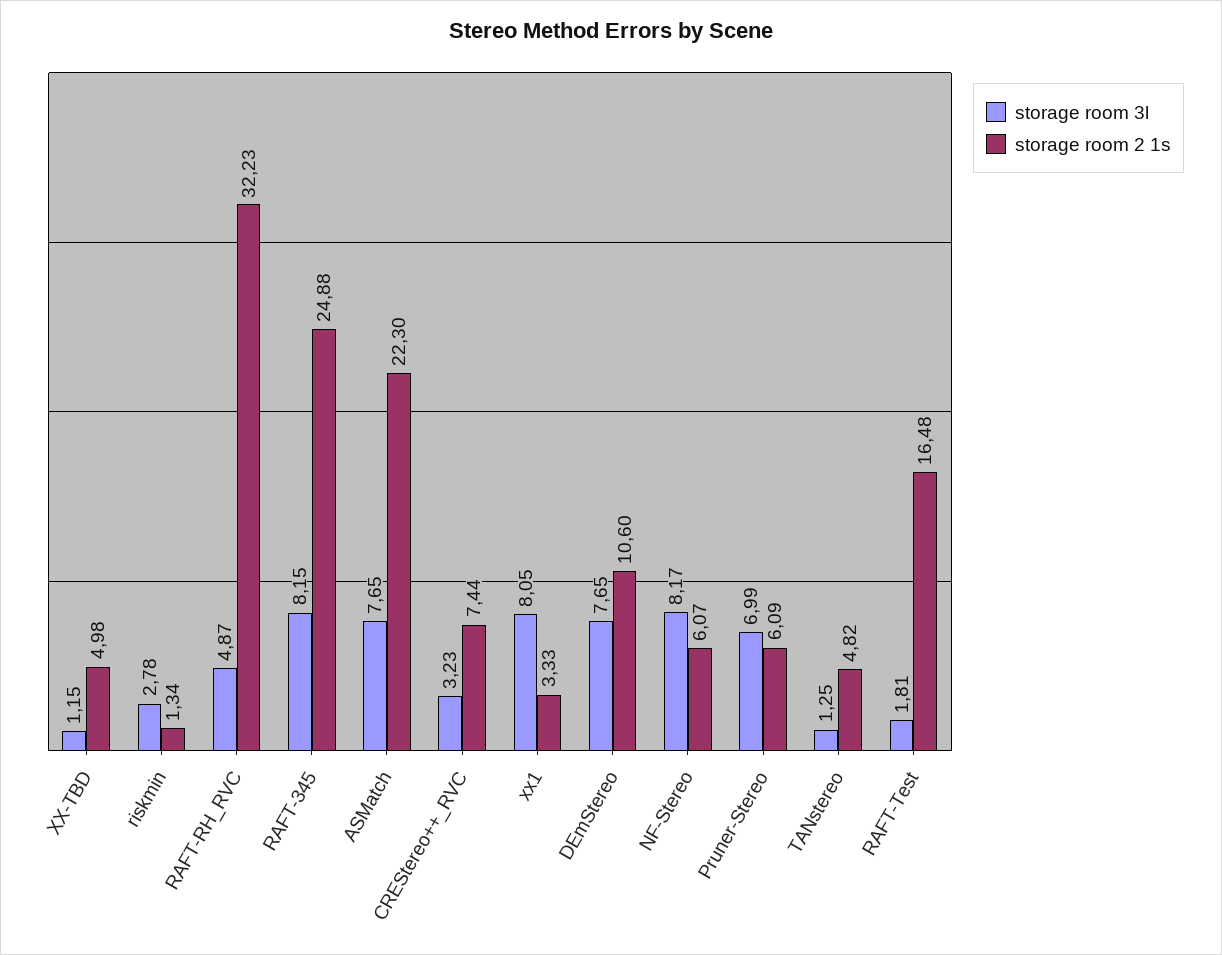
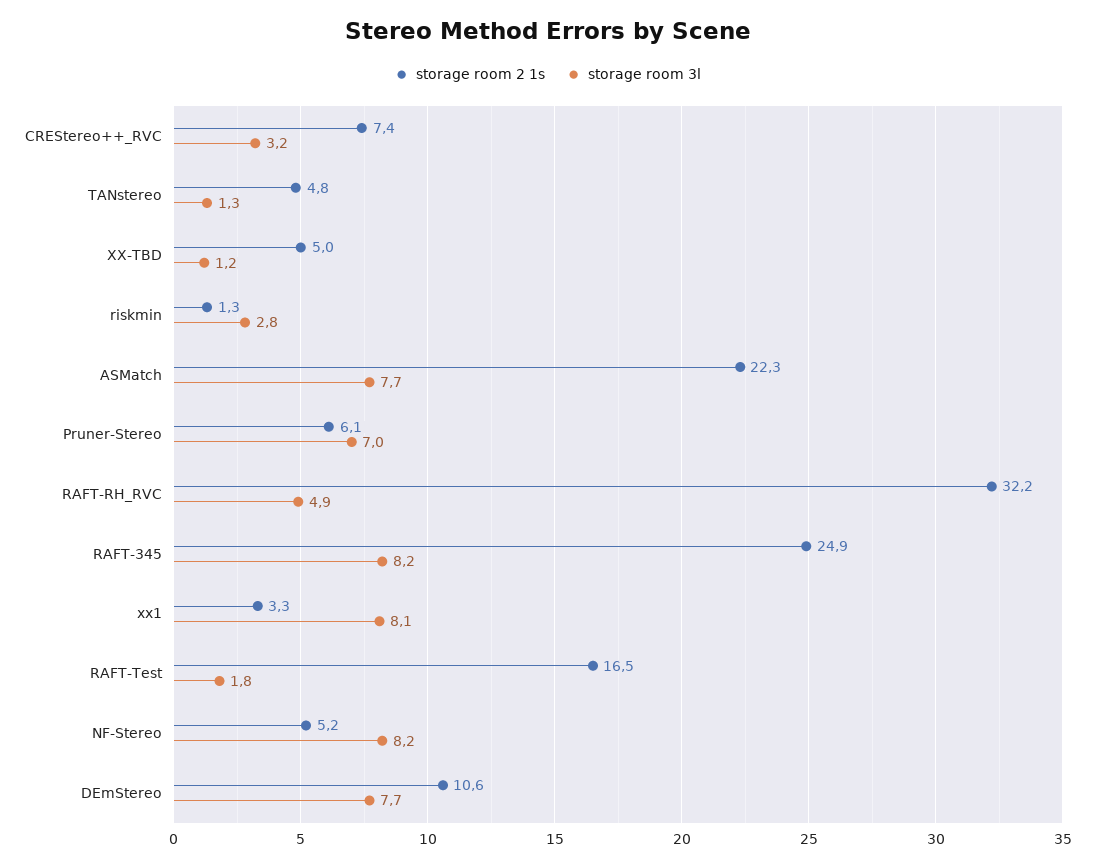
storage room 2 1s, NF-Stereo: 6.07 -> 5.2

